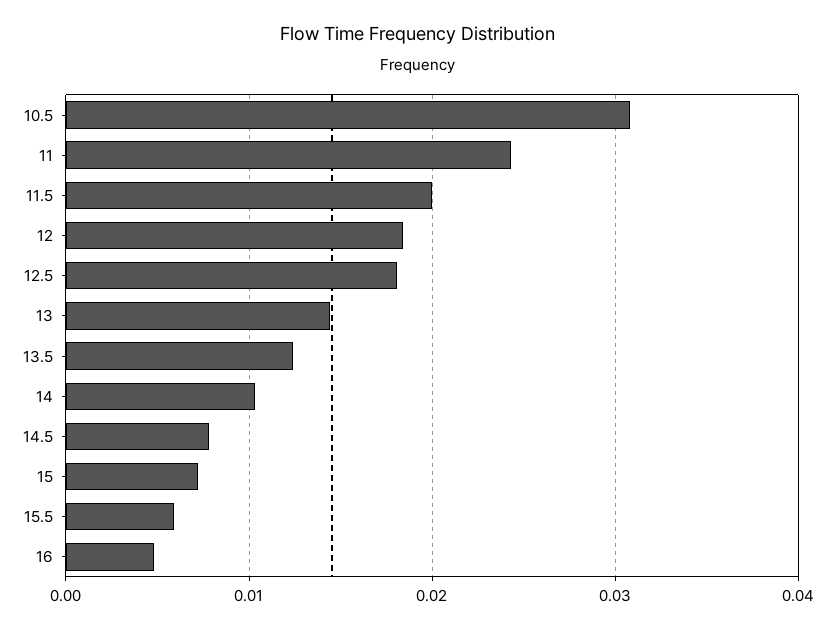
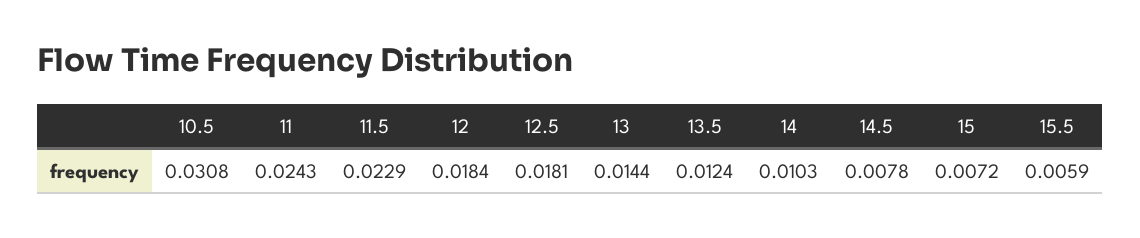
11.5: 0.02 -> 0.0229
16: 0.005 -> none

